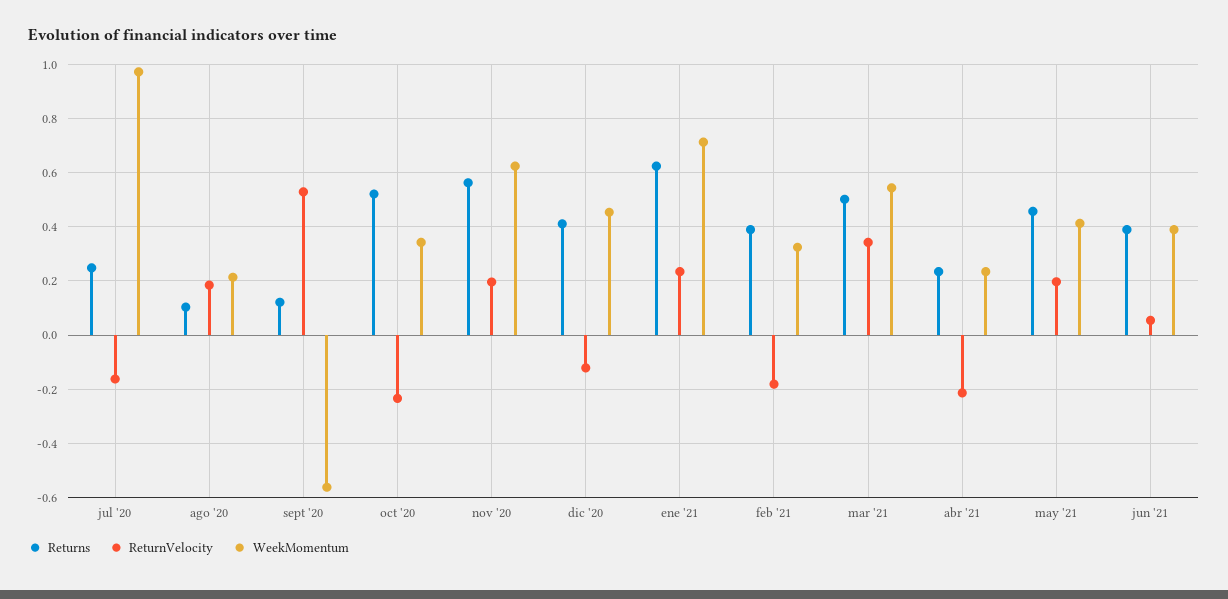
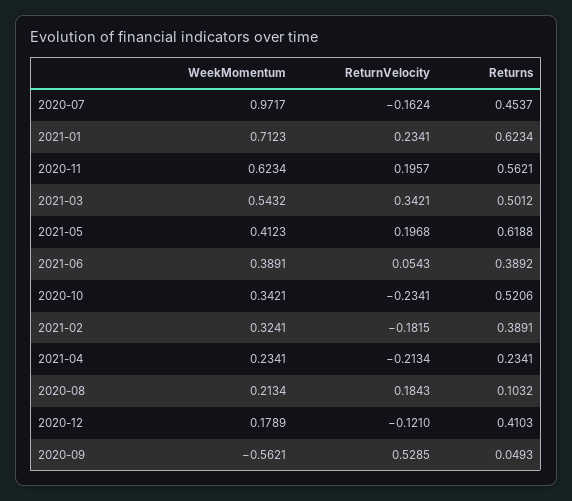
Returns, jul '20: 0.25 -> 0.4537
Returns, sept '20: 0.125 -> 0.0493
WeekMomentum, dic '20: 0.45 -> 0.1789
Returns, may '21: 0.45 -> 0.6188

